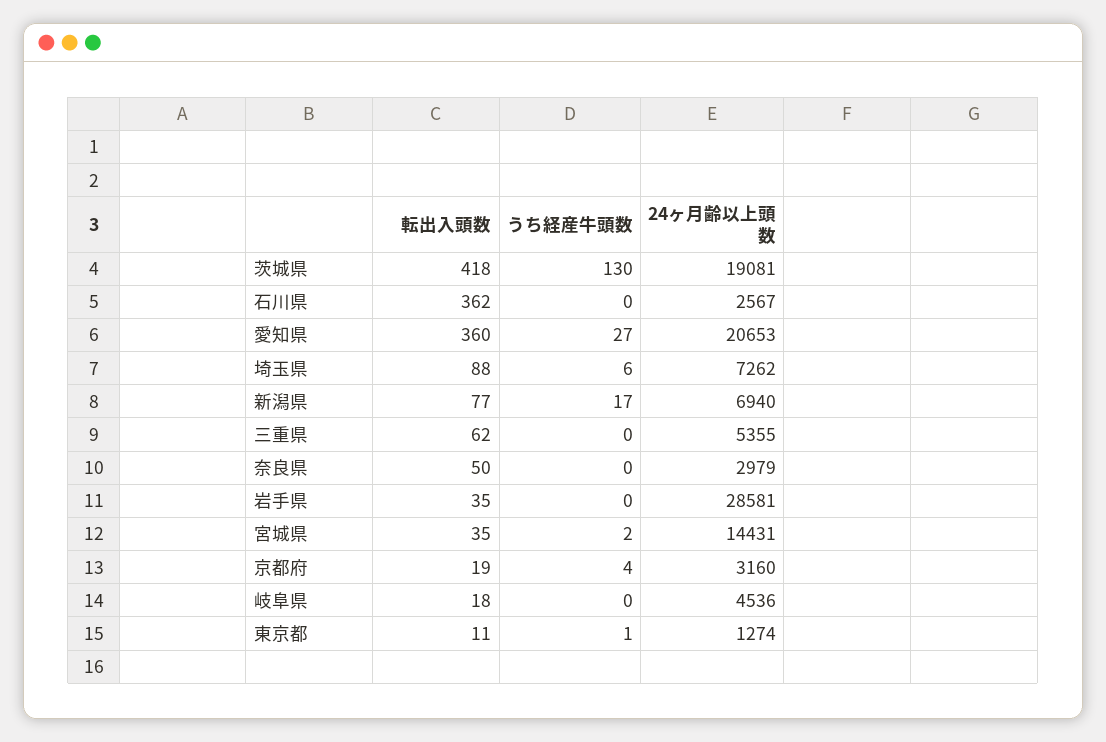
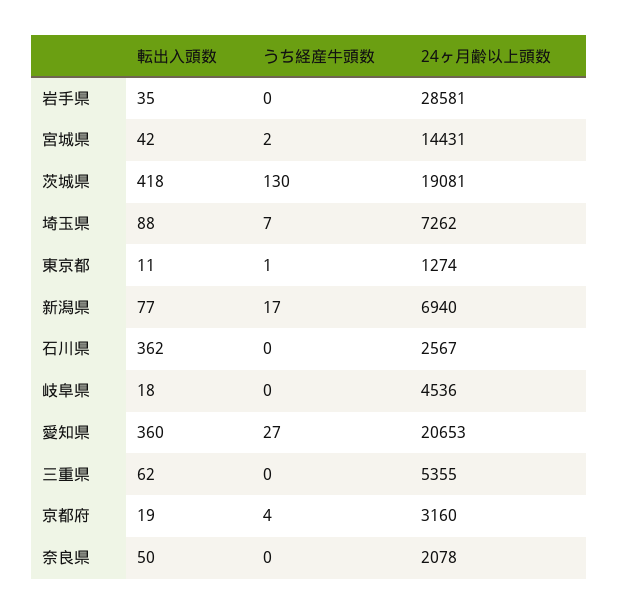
うち経産牛頭数, 埼玉県: 6 -> 7
24ヶ月齢以上頭数, 奈良県: 2979 -> 2078
転出入頭数, 宮城県: 35 -> 42

